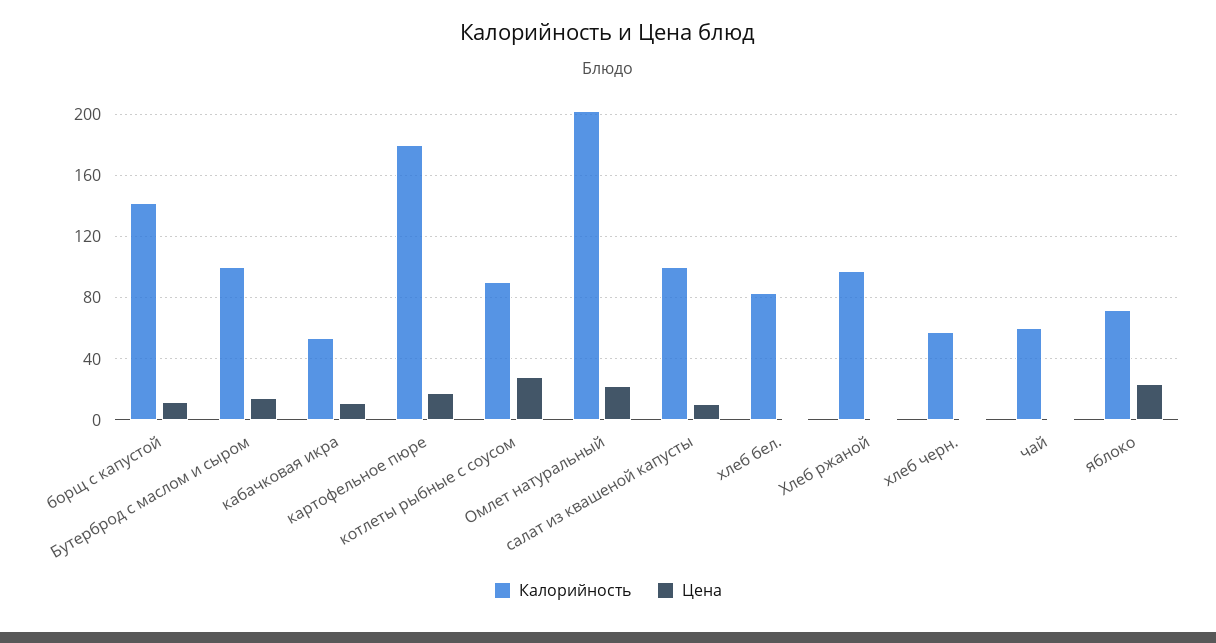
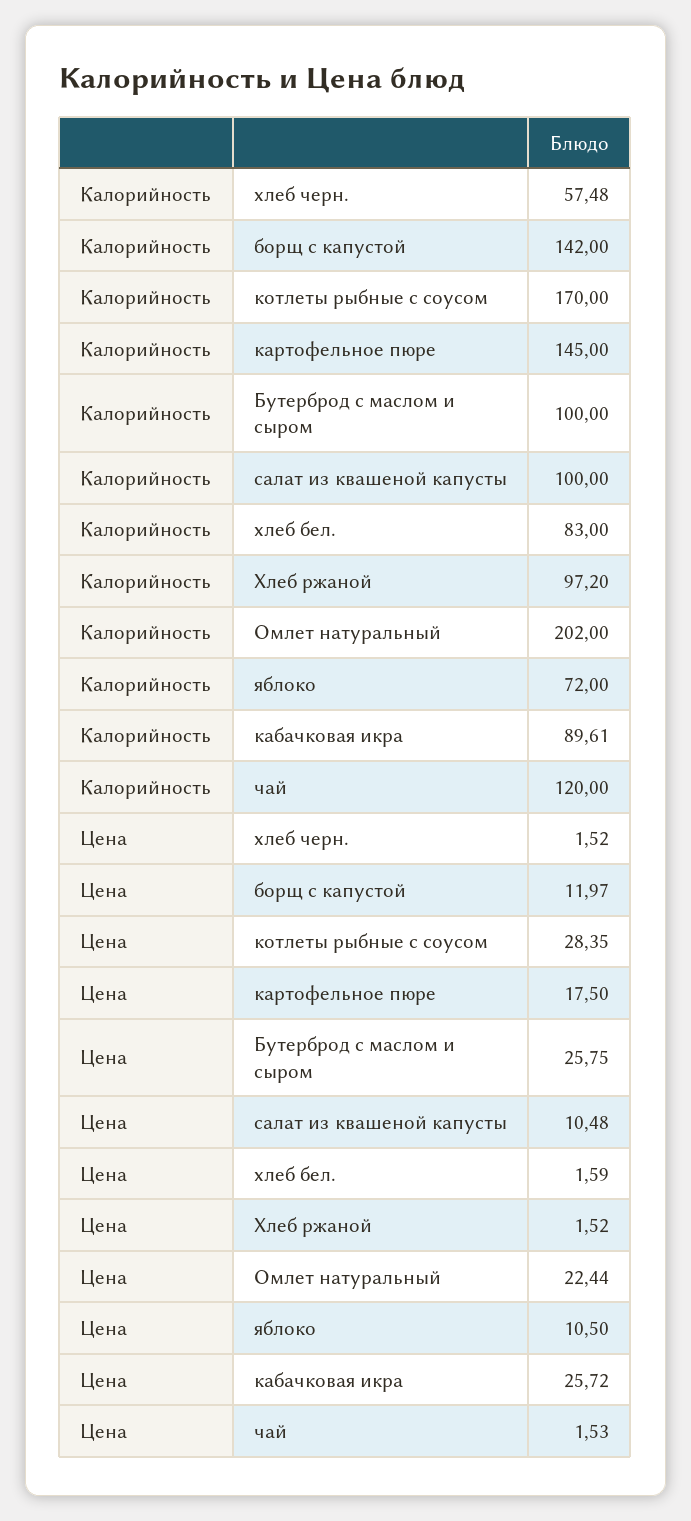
Цена, Бутерброд с маслом и сыром: 15 -> 25.75
Калорийность, кабачковая икра: 55 -> 89.61
Цена, кабачковая икра: 10 -> 25.72
Калорийность, картофельное пюре: 180 -> 145
Калорийность, котлеты рыбные с соусом: 90 -> 170
Калорийность, чай: 60 -> 120
Цена, яблоко: 25 -> 10.5

